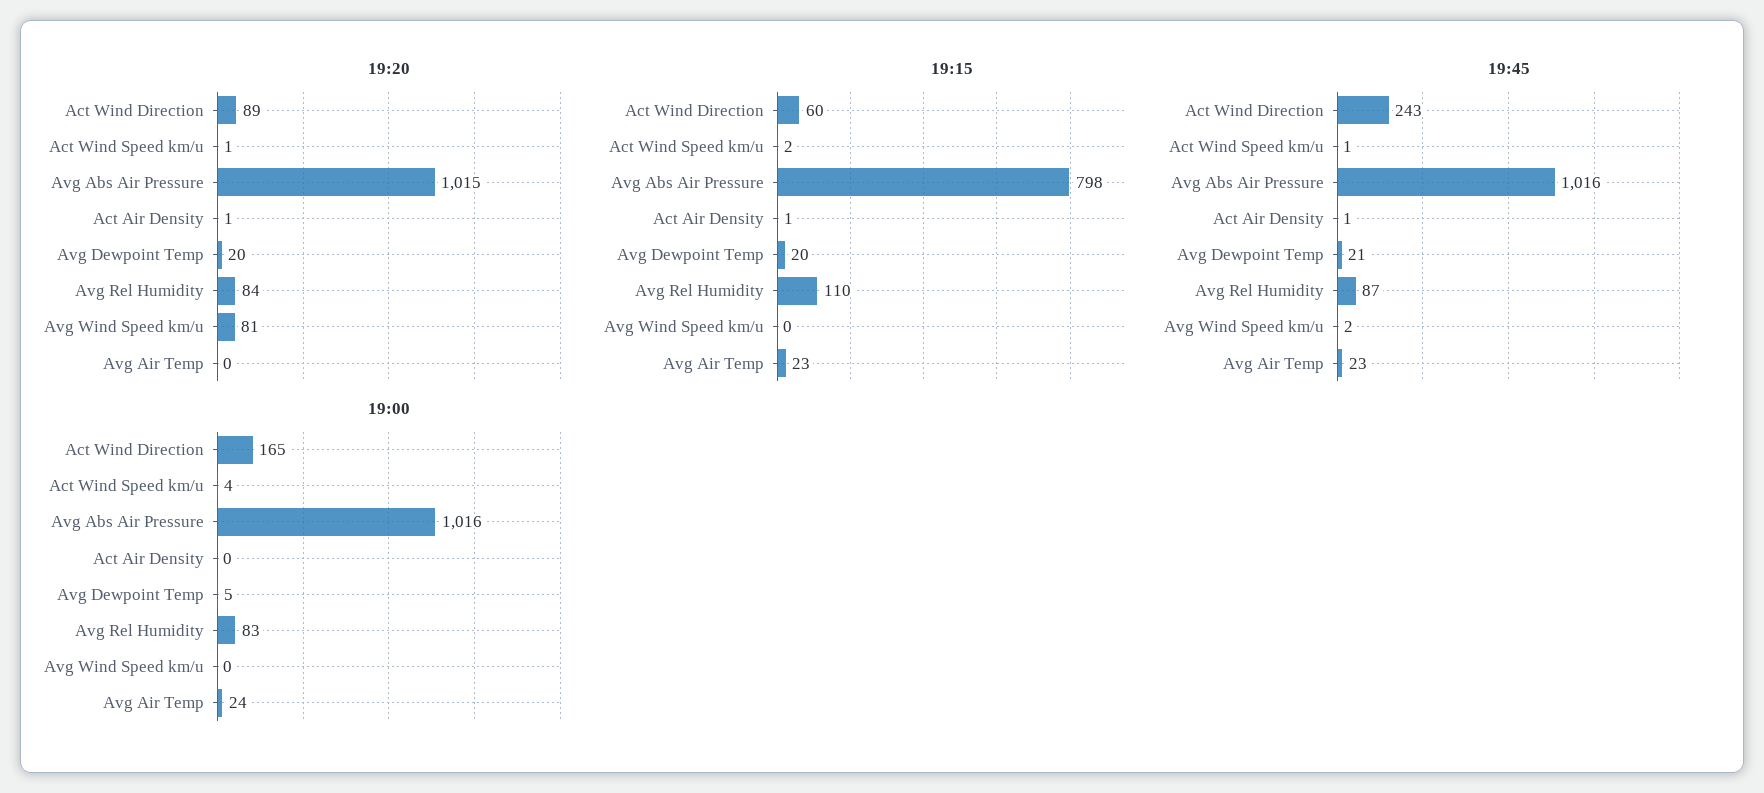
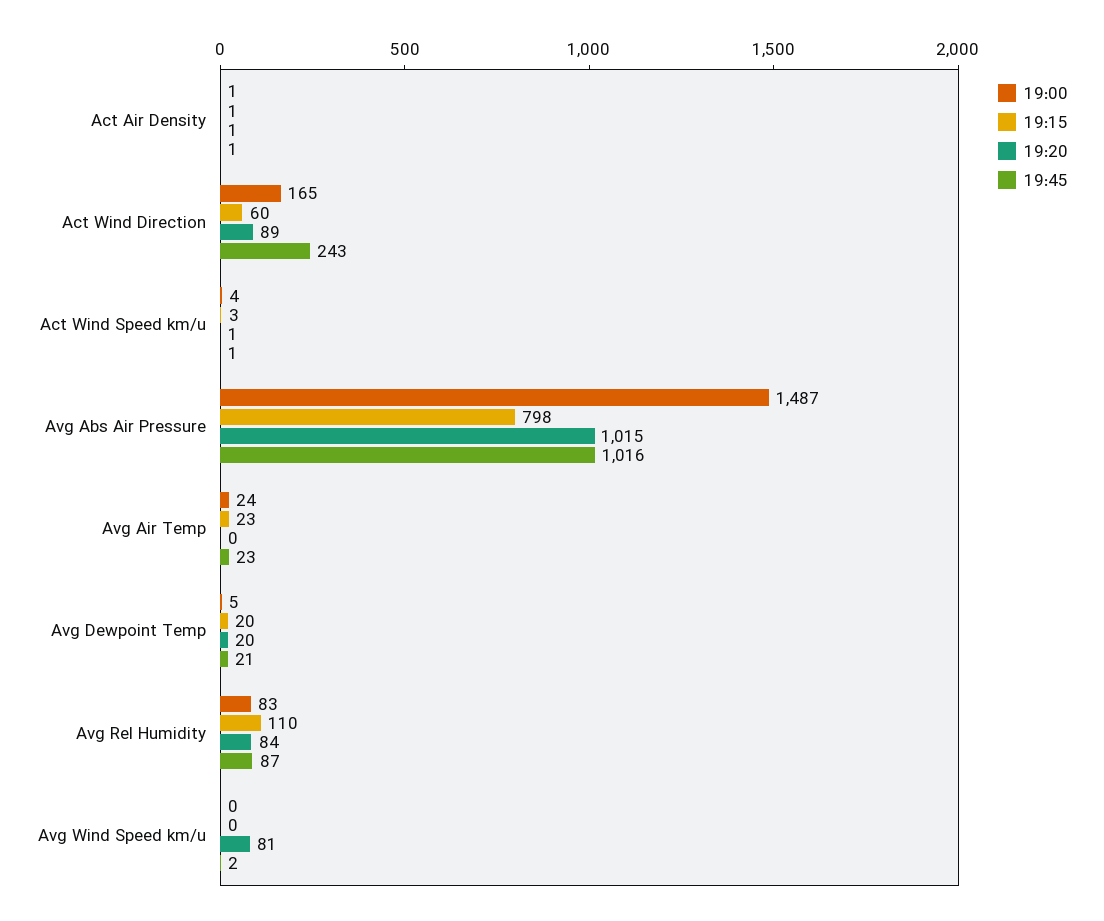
19:15, Act Wind Speed km/u: 2 -> 3
19:00, Avg Abs Air Pressure: 1016 -> 1487
19:00, Act Air Density: 0 -> 1

